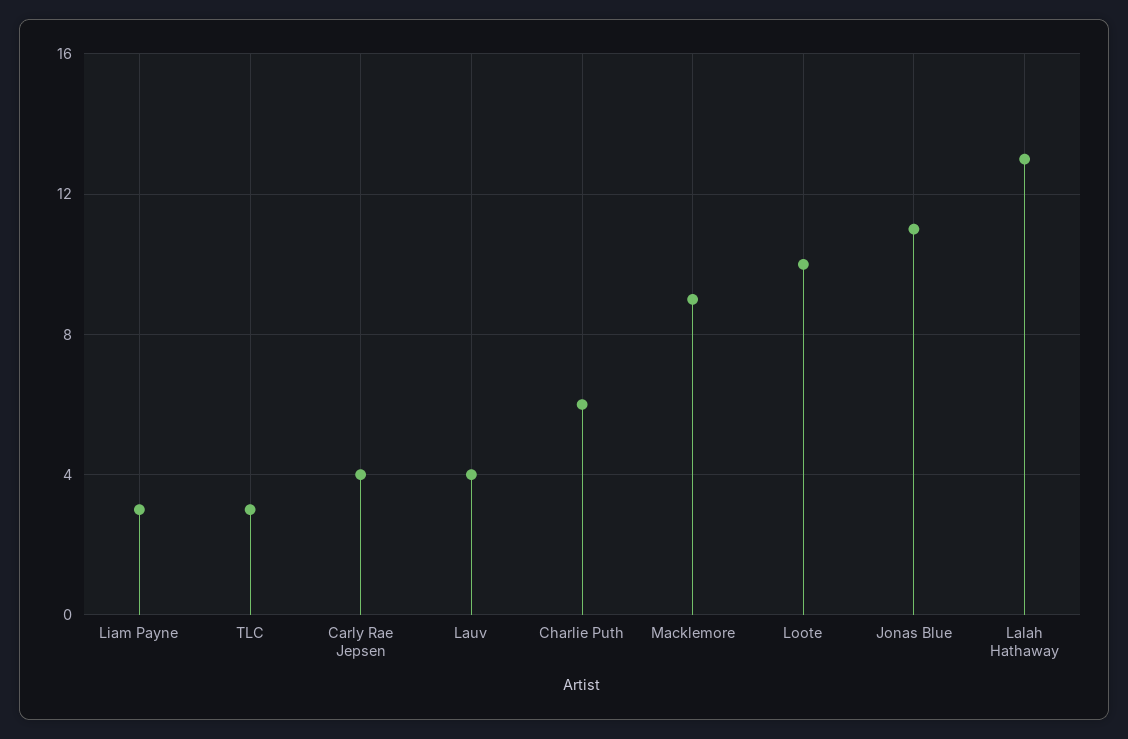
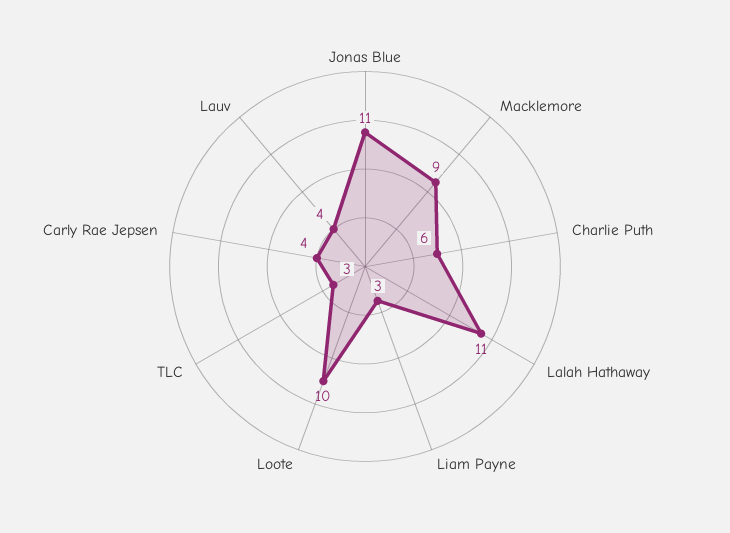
Lalah Hathaway: 13 -> 11

